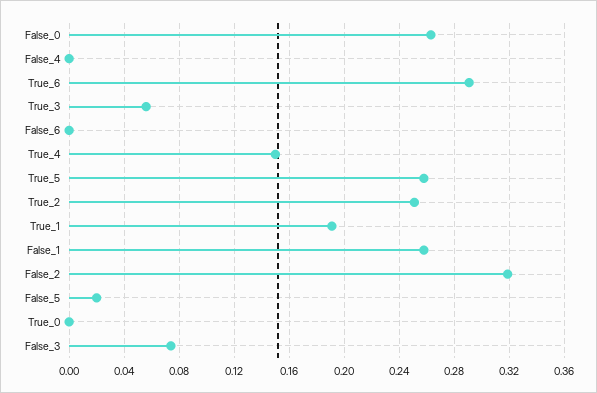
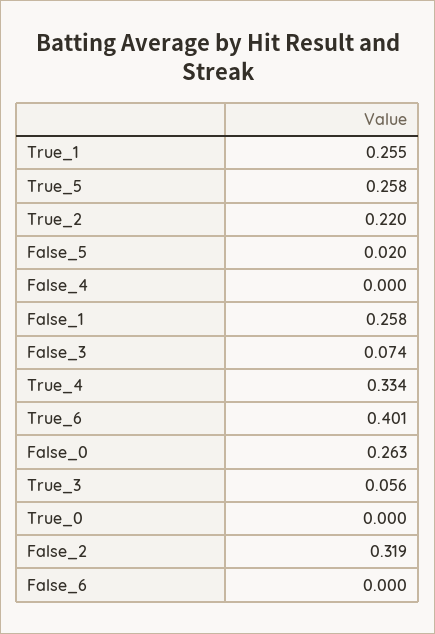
True_6: 0.29 -> 0.401
True_4: 0.15 -> 0.334
True_2: 0.25 -> 0.22
True_1: 0.19 -> 0.255

